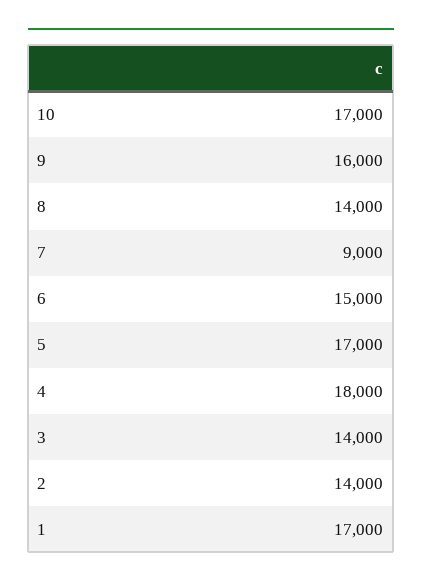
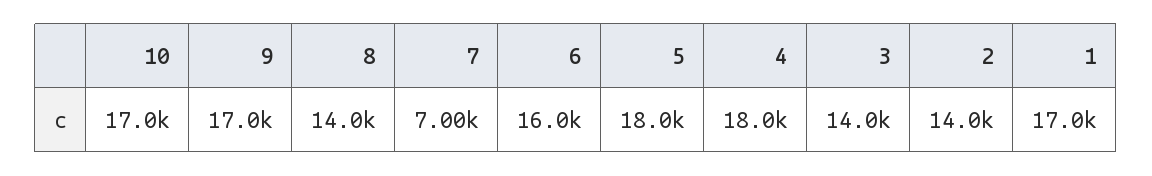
9: 16000 -> 17000
7: 9000 -> 7000
6: 15000 -> 16000
5: 17000 -> 18000

